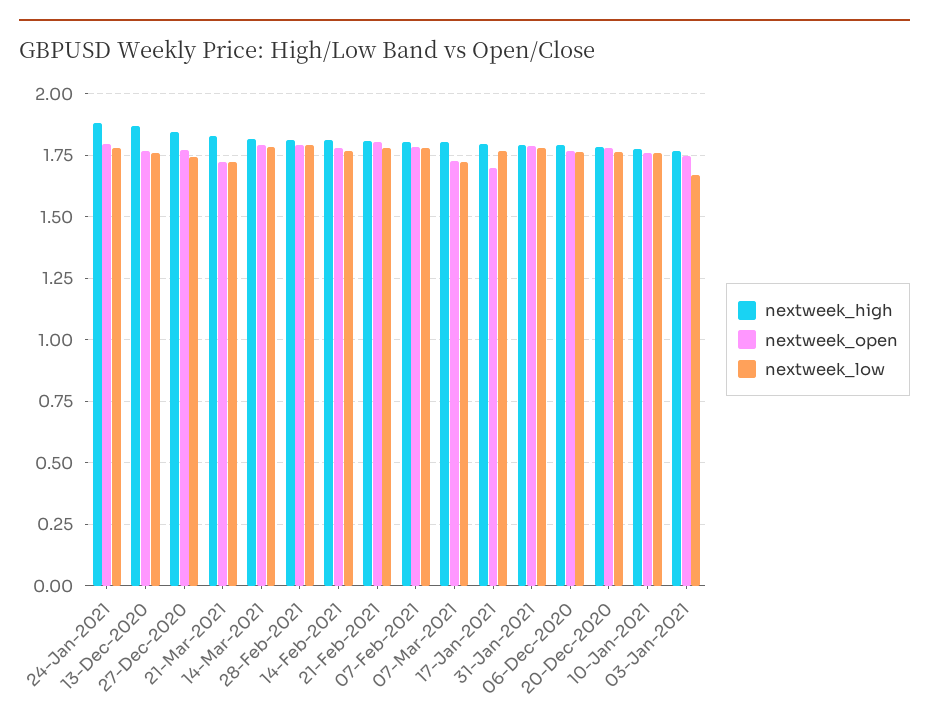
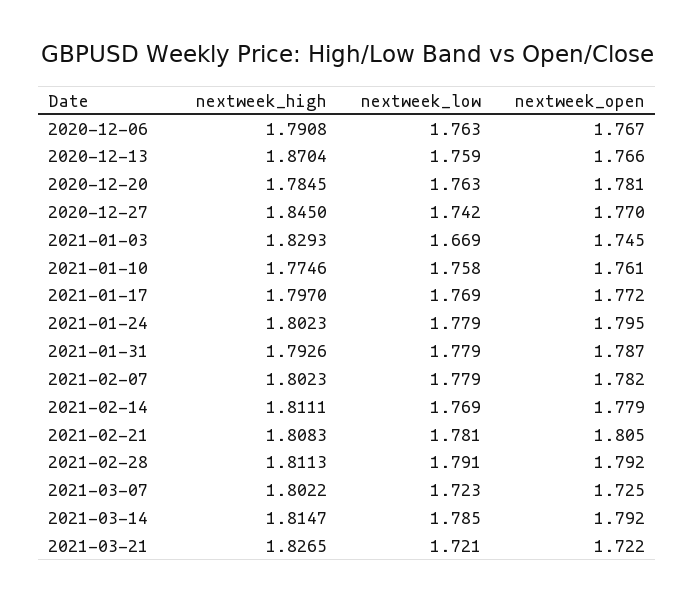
nextweek_high, 24-Jan-2021: 1.875 -> 1.8023
nextweek_open, 17-Jan-2021: 1.7 -> 1.772
nextweek_high, 03-Jan-2021: 1.775 -> 1.8293

